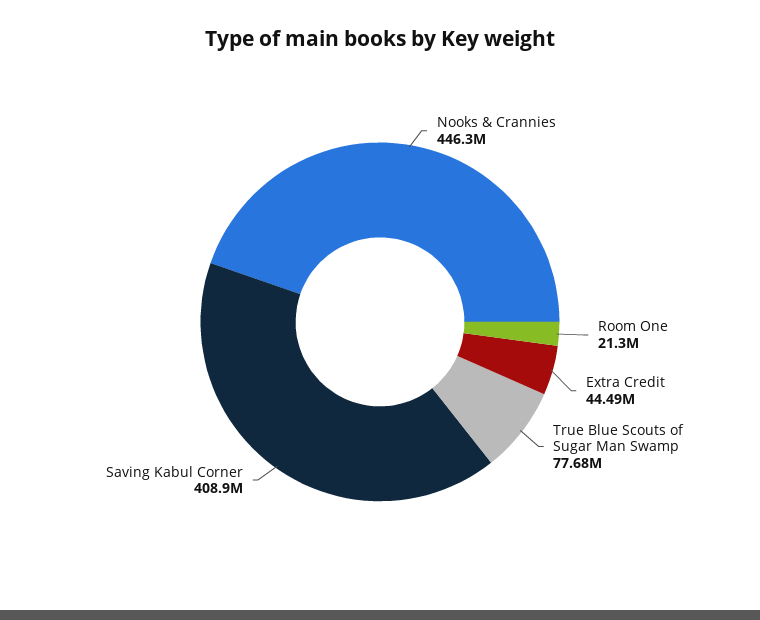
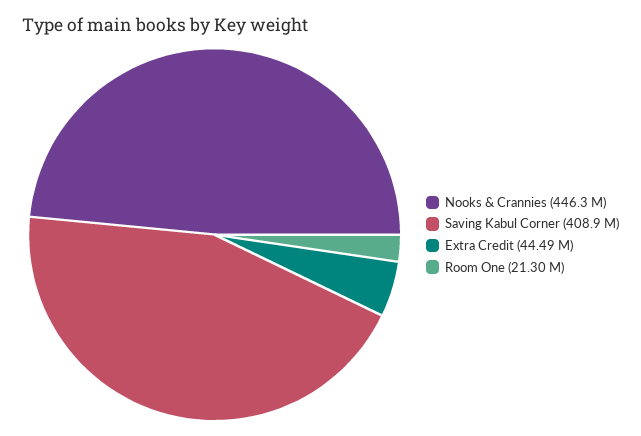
True Blue Scouts of Sugar Man Swamp: 77680000 -> none

